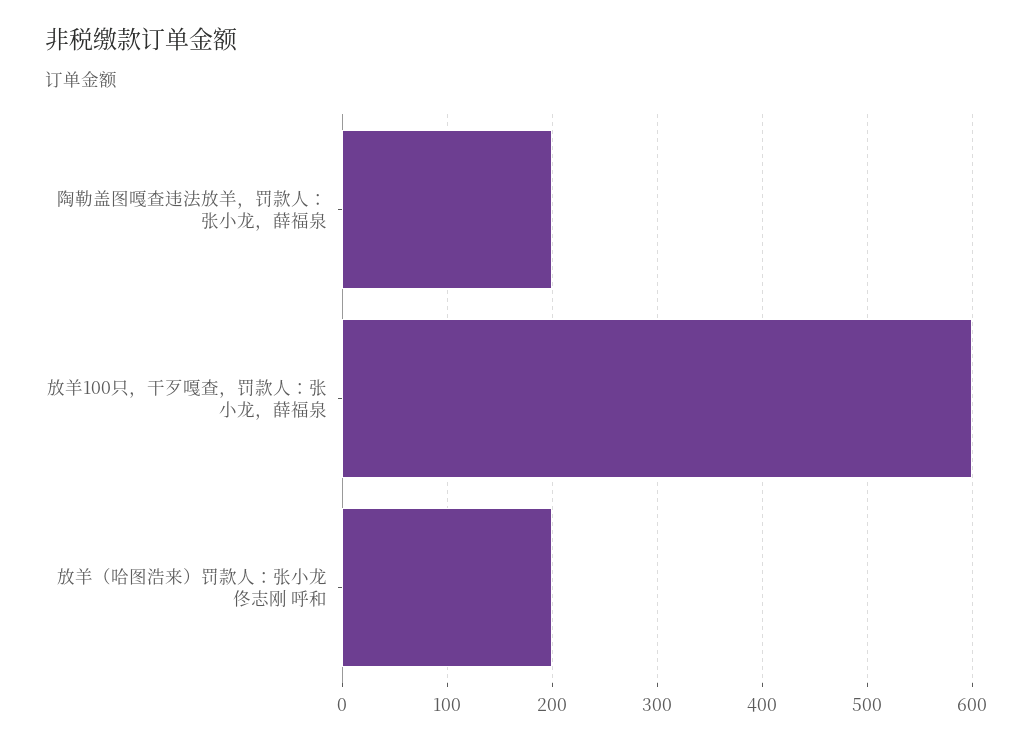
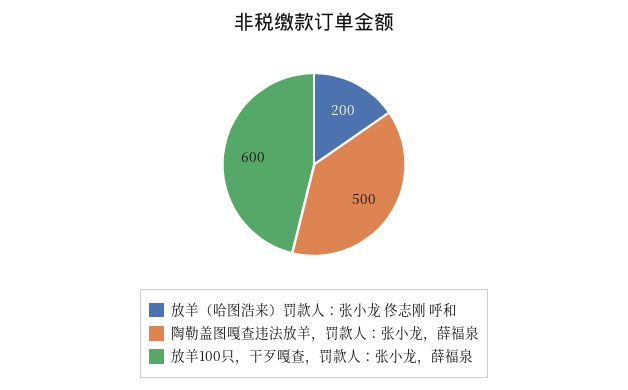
陶勒盖图嘎查违法放羊，罚款人：张小龙，薛福泉: 200 -> 500

